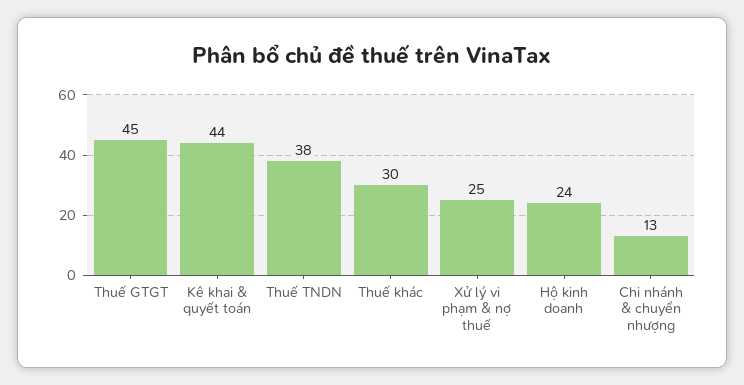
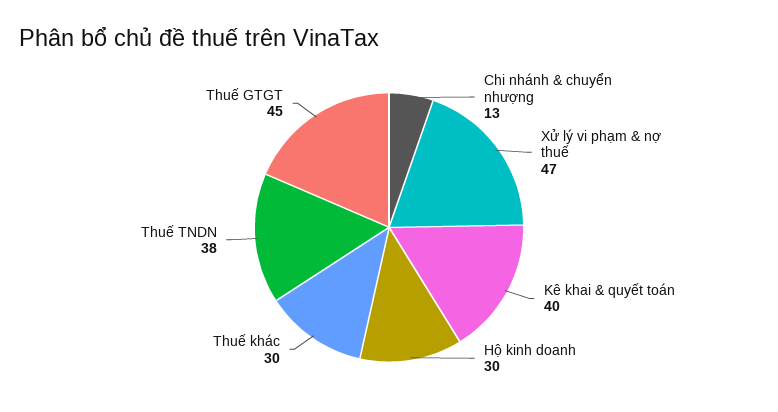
Kê khai & quyết toán: 44 -> 40
Xử lý vi phạm & nợ thuế: 25 -> 47
Hộ kinh doanh: 24 -> 30

